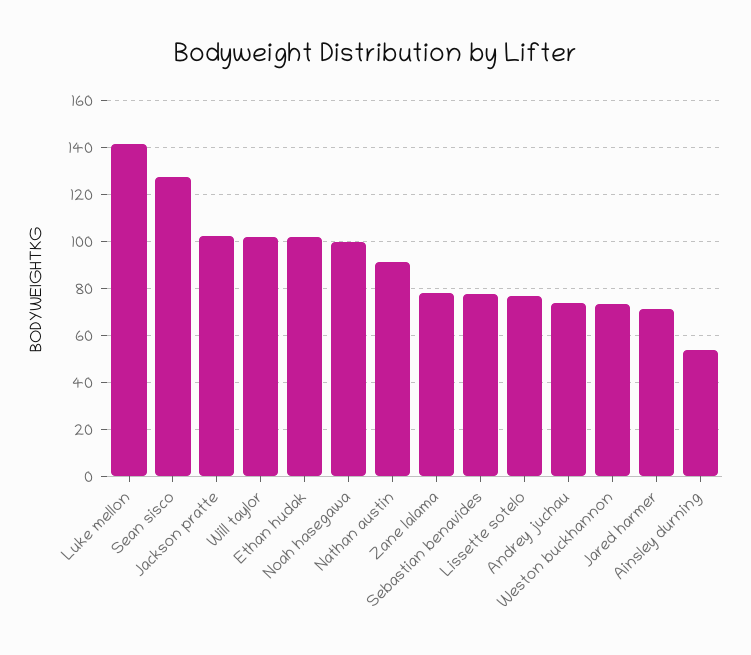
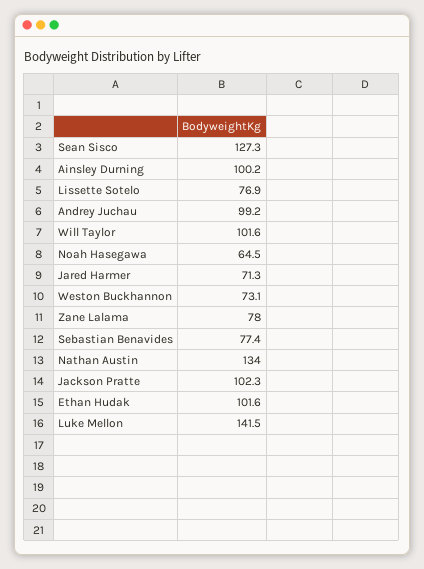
Noah hasegawa: 100 -> 64.5
Nathan austin: 90 -> 134
Andrey juchau: 75 -> 99.2
Ainsley durning: 55 -> 100.2

